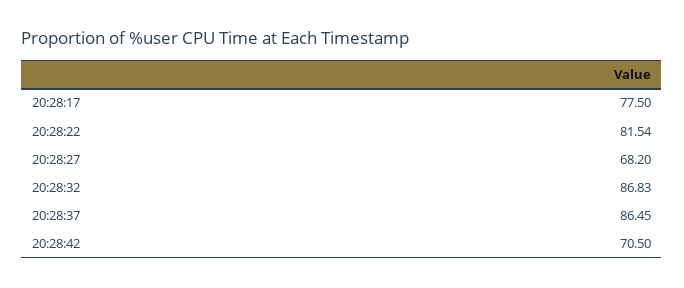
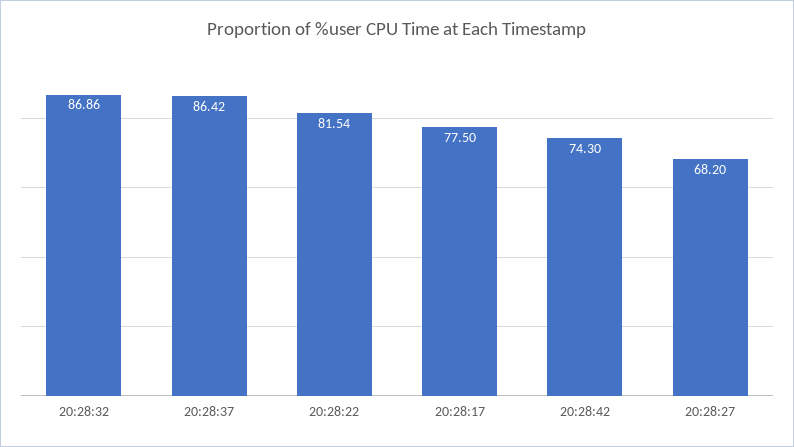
20:28:32: 86.83 -> 86.86
20:28:37: 86.45 -> 86.42
20:28:42: 70.5 -> 74.3

